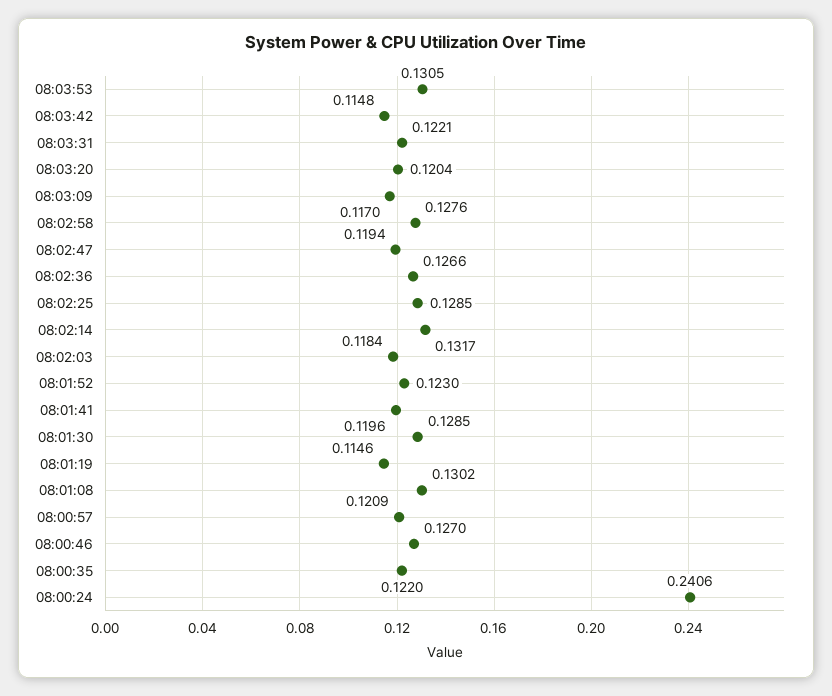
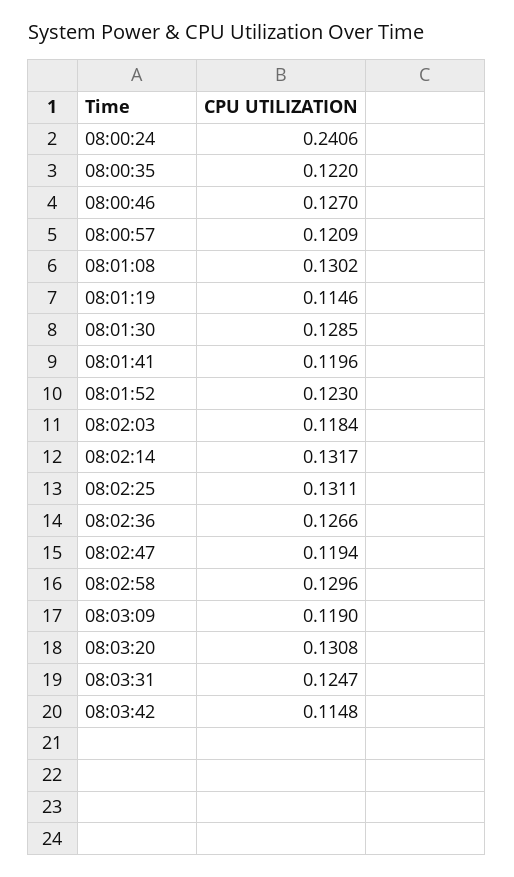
08:03:53: 0.1305 -> none
08:03:31: 0.1221 -> 0.1247
08:03:20: 0.1204 -> 0.1308
08:03:09: 0.117 -> 0.119
08:02:58: 0.1276 -> 0.1296
08:02:25: 0.1285 -> 0.1311

